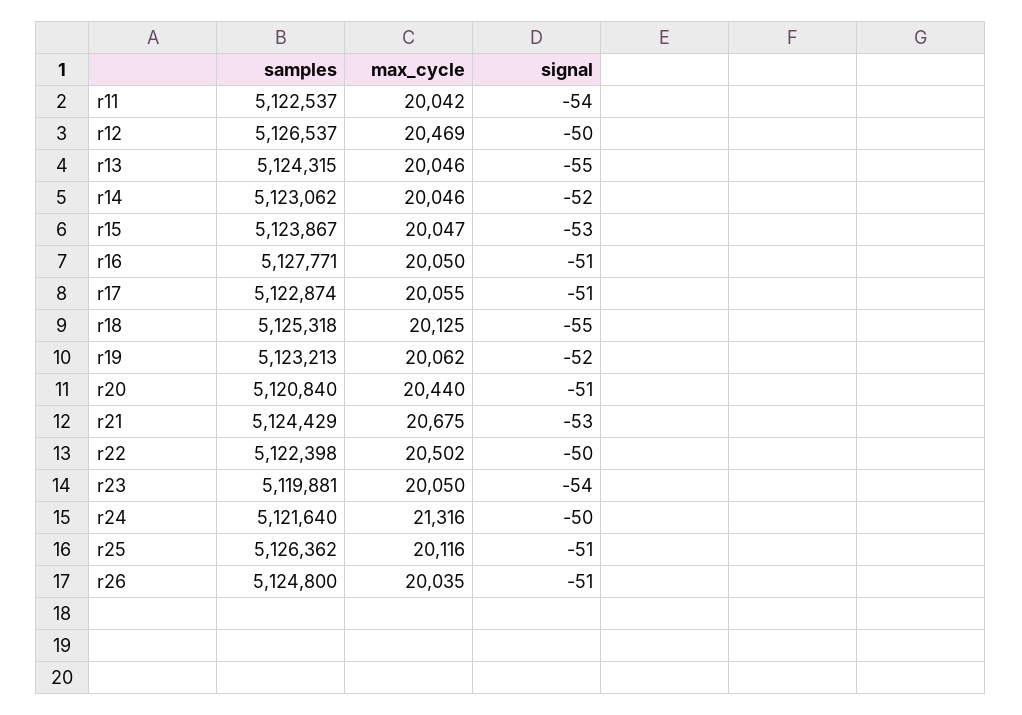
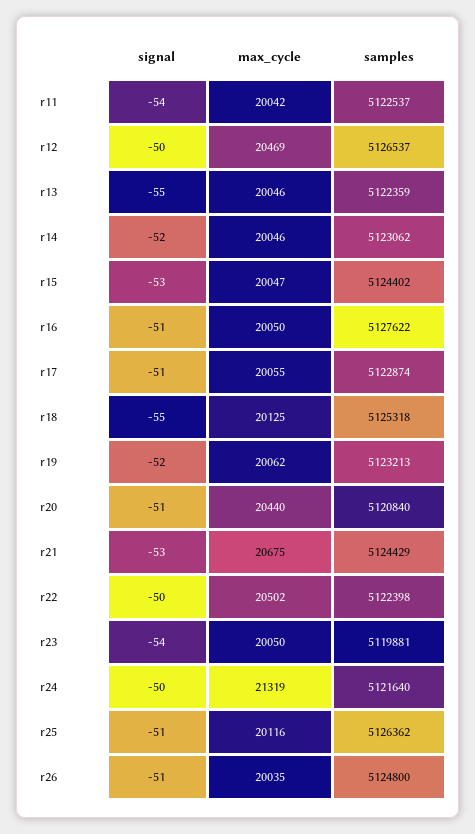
samples, r13: 5124315 -> 5122359
samples, r15: 5123867 -> 5124402
samples, r16: 5127771 -> 5127622
max_cycle, r24: 21316 -> 21319

